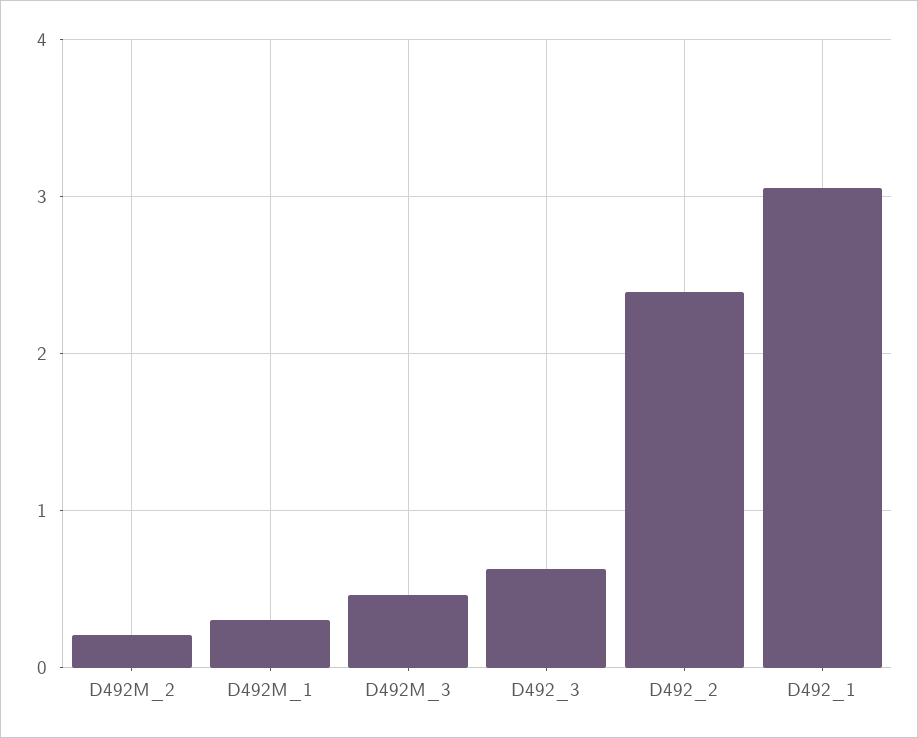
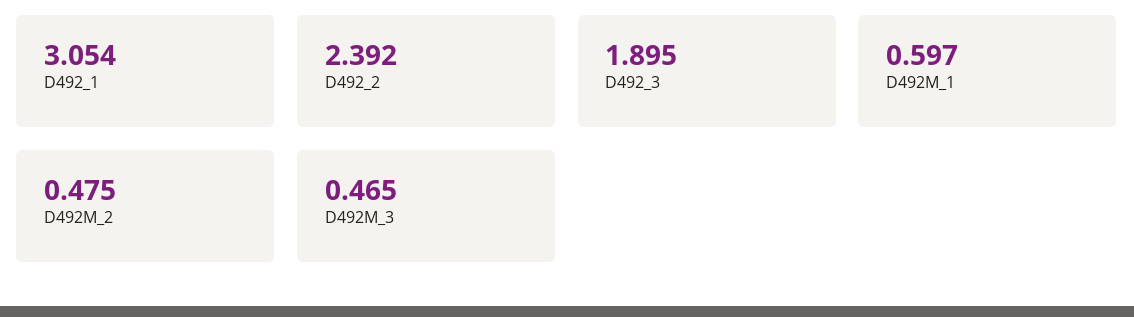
D492M_2: 0.2 -> 0.475
D492M_1: 0.3 -> 0.597
D492_3: 0.6 -> 1.895

